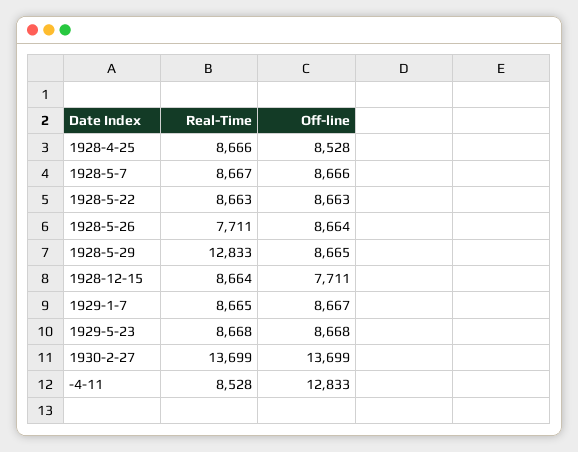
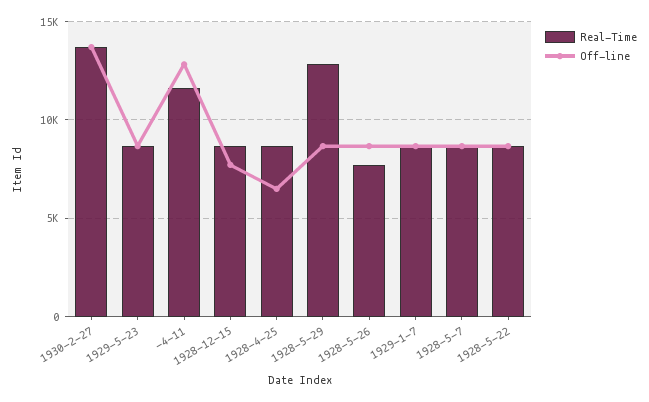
Off-line, 1928-4-25: 8528 -> 6500
Real-Time, -4-11: 8528 -> 11500

